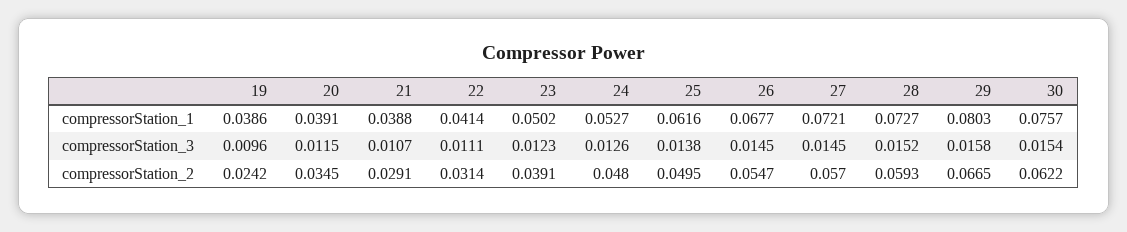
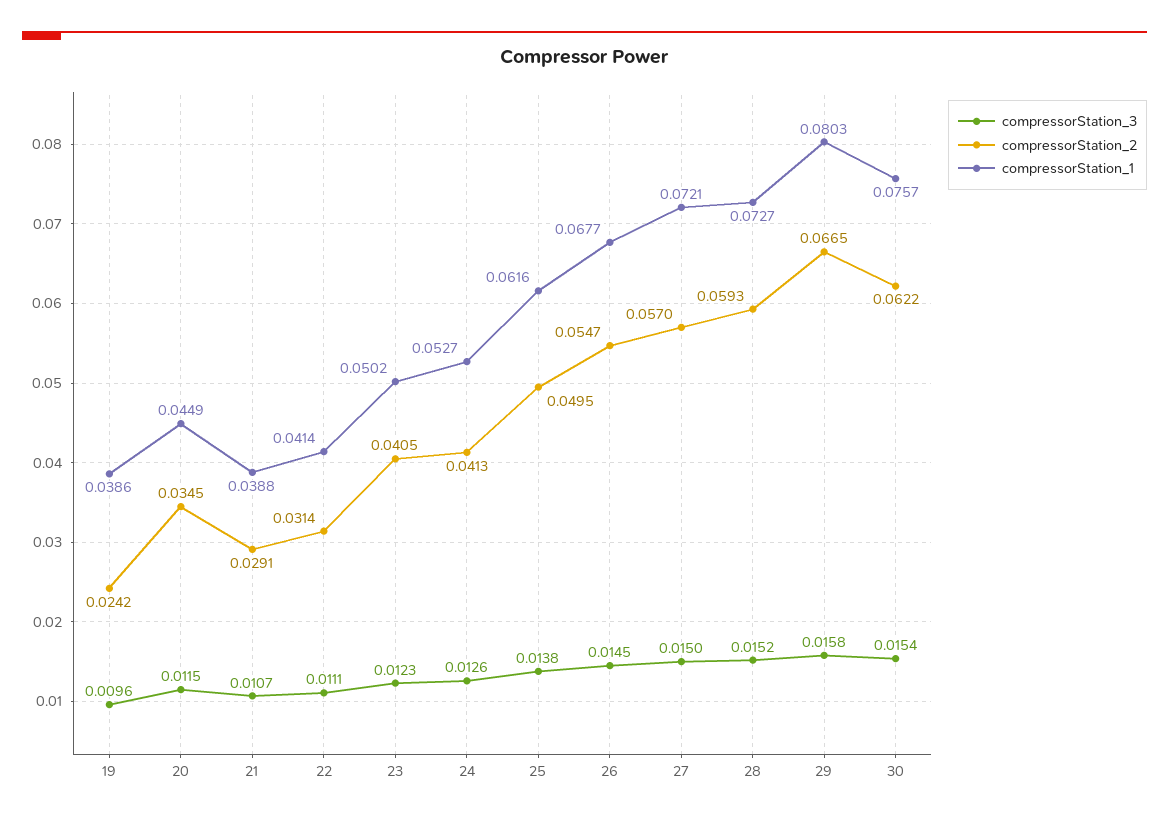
compressorStation_1, 20: 0.0391 -> 0.0449
compressorStation_3, 27: 0.0145 -> 0.015
compressorStation_2, 23: 0.0391 -> 0.0405
compressorStation_2, 24: 0.048 -> 0.0413

